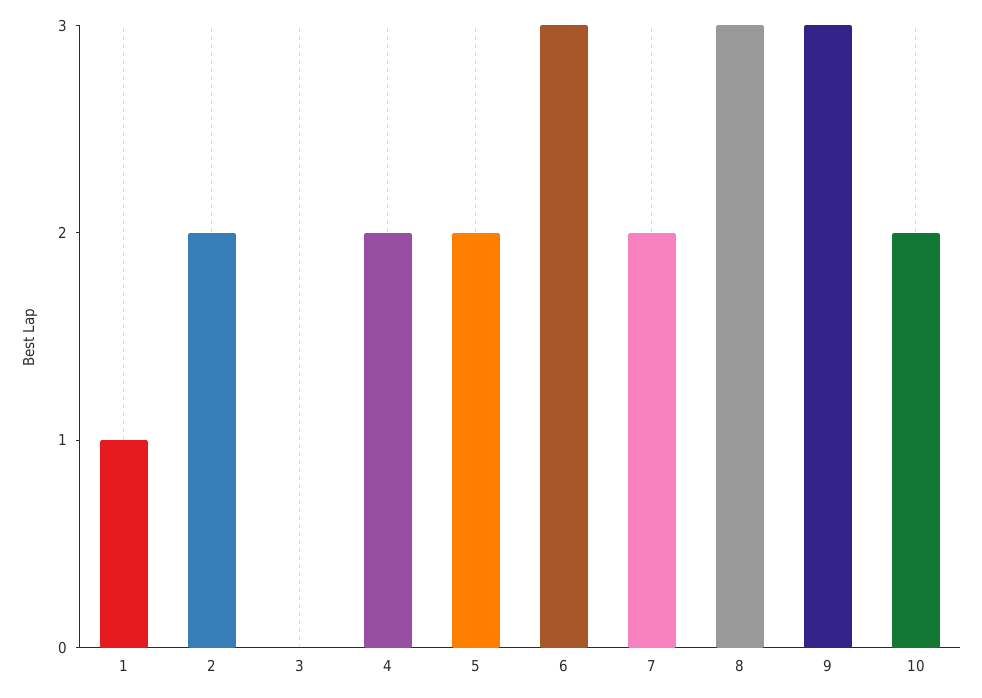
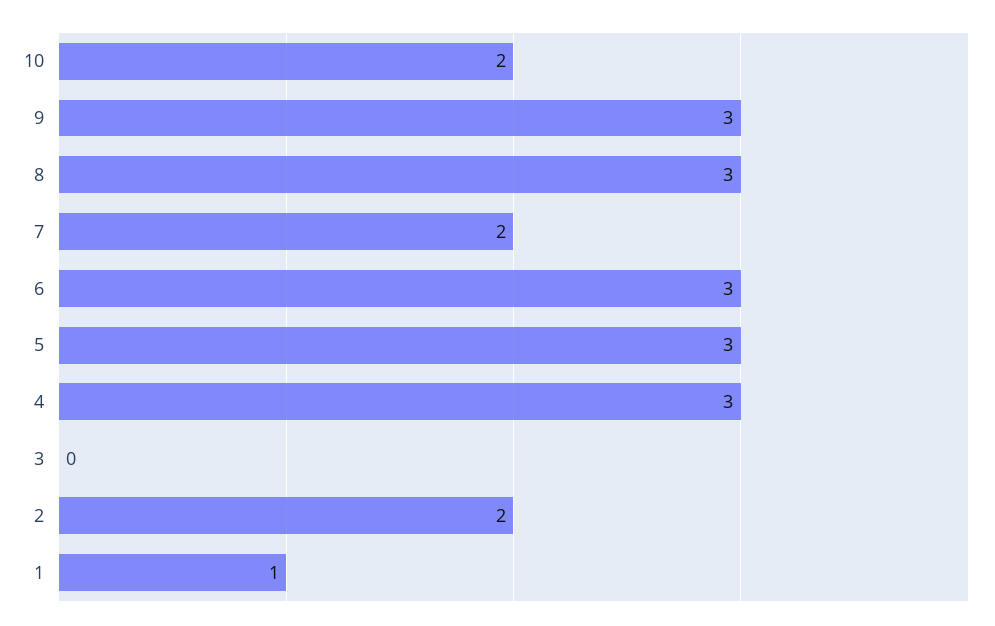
4: 2 -> 3
5: 2 -> 3

